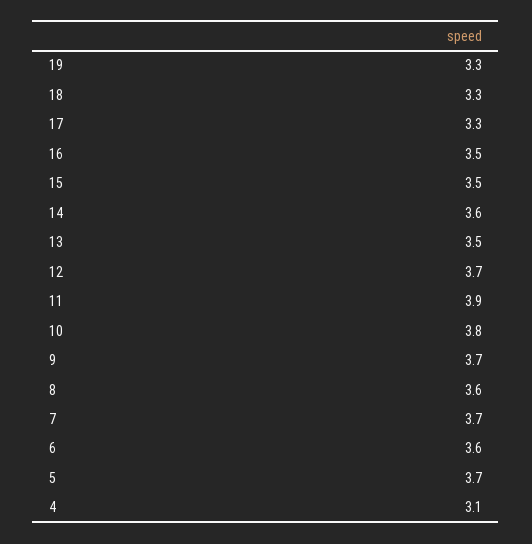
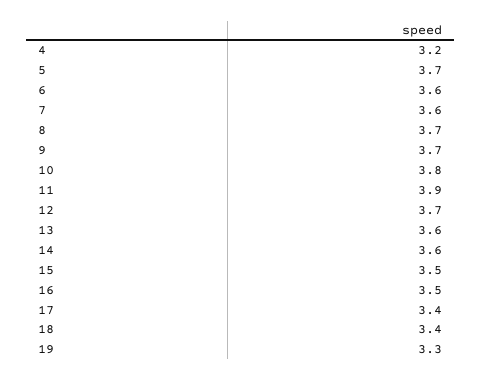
18: 3.3 -> 3.4
17: 3.3 -> 3.4
13: 3.5 -> 3.6
8: 3.6 -> 3.7
7: 3.7 -> 3.6
4: 3.1 -> 3.2

